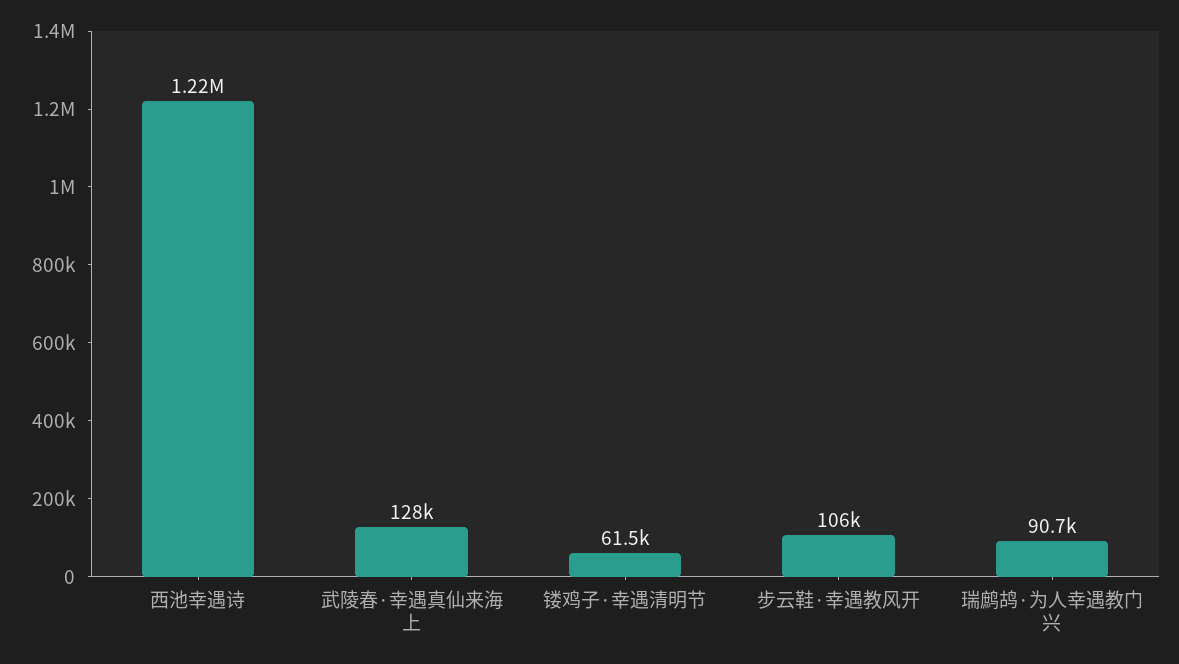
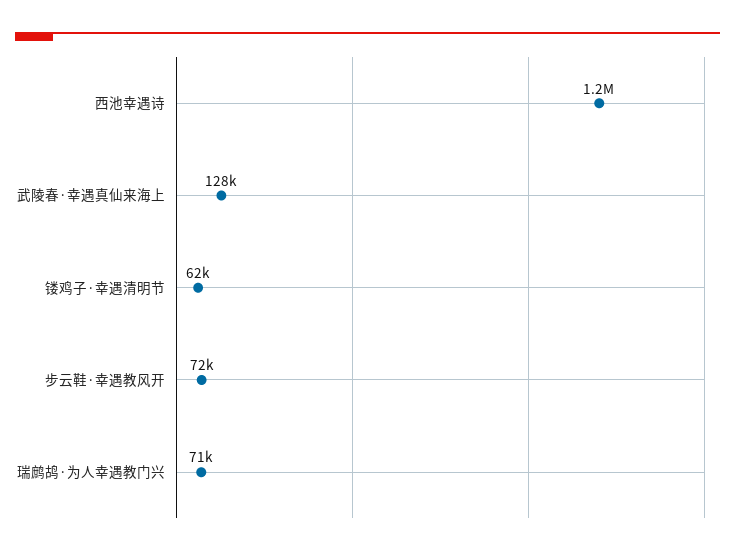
步云鞋·幸遇教风开: 106000 -> 72000
瑞鹧鸪·为人幸遇教门兴: 90700 -> 71000

